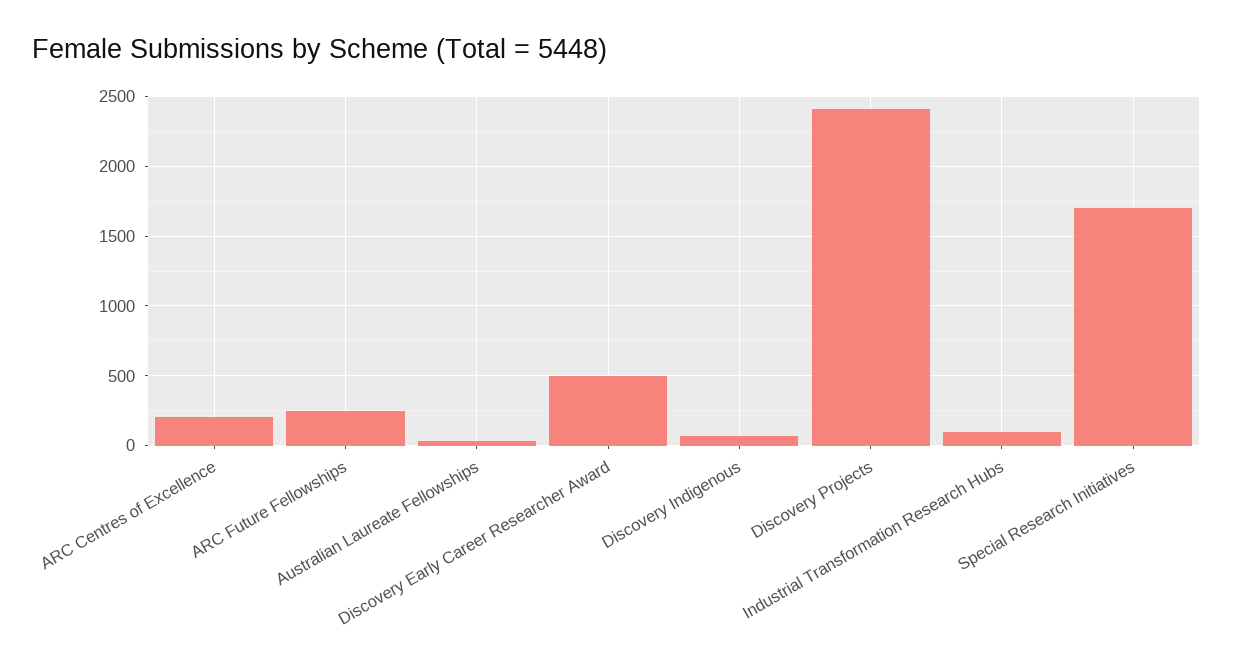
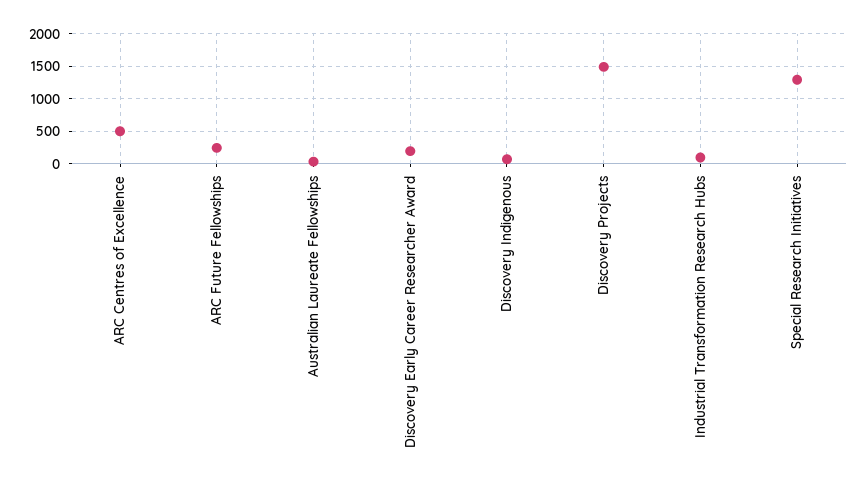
ARC Centres of Excellence: 200 -> 500
Discovery Early Career Researcher Award: 500 -> 200
Discovery Projects: 2400 -> 1500
Special Research Initiatives: 1700 -> 1300

